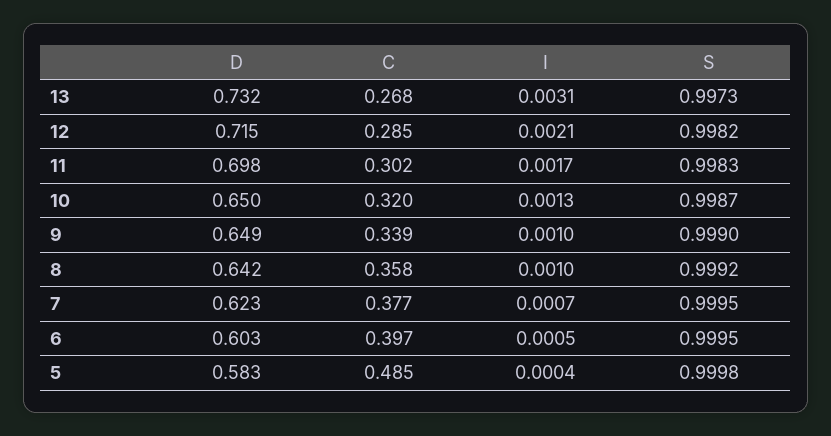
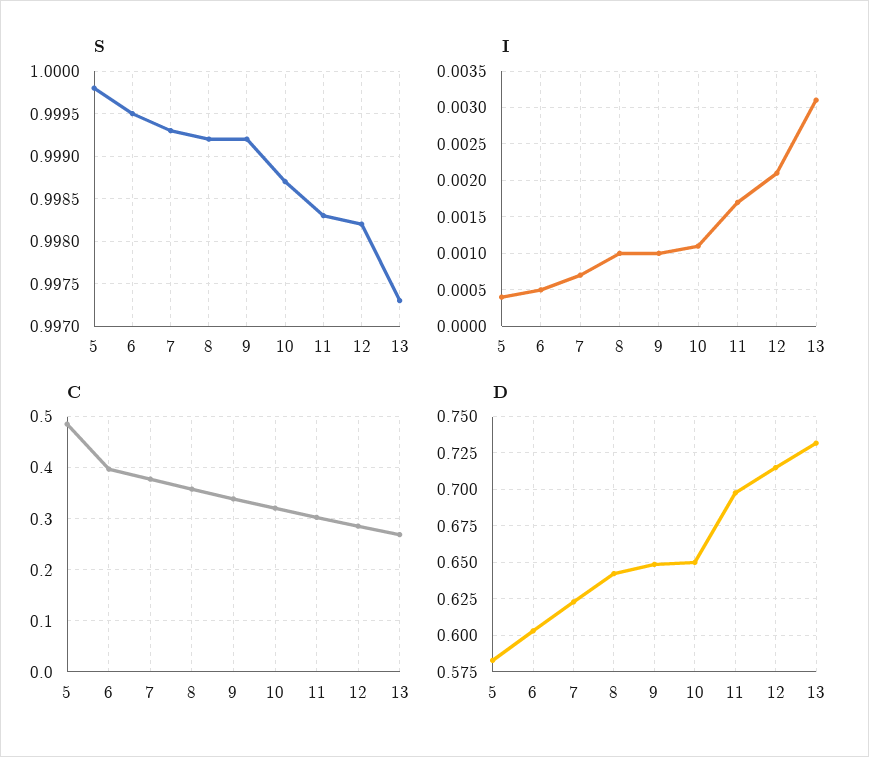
I, 10: 0.0013 -> 0.0011
S, 9: 0.999 -> 0.9992
S, 7: 0.9995 -> 0.9993

